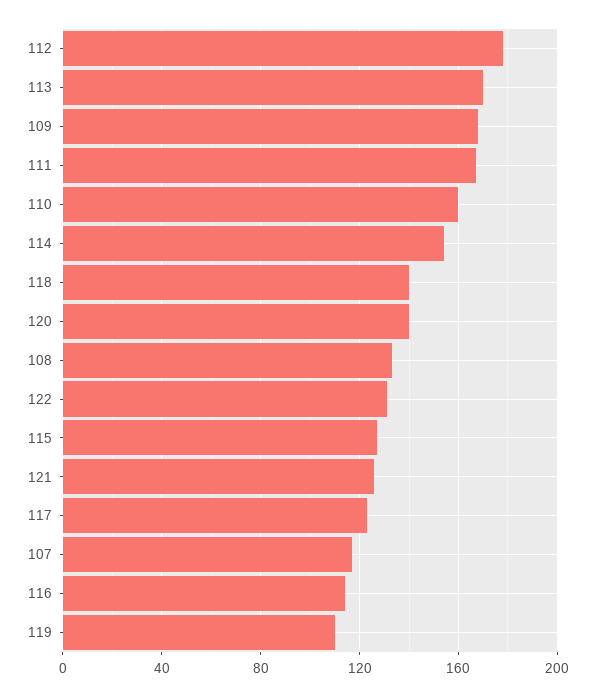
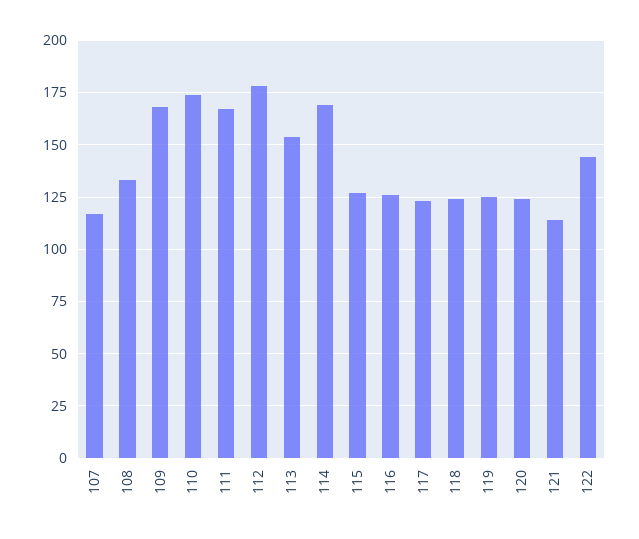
113: 170 -> 155
110: 160 -> 175
114: 155 -> 170
118: 140 -> 125
120: 140 -> 125
122: 130 -> 145
121: 125 -> 115
116: 115 -> 125
119: 110 -> 125

